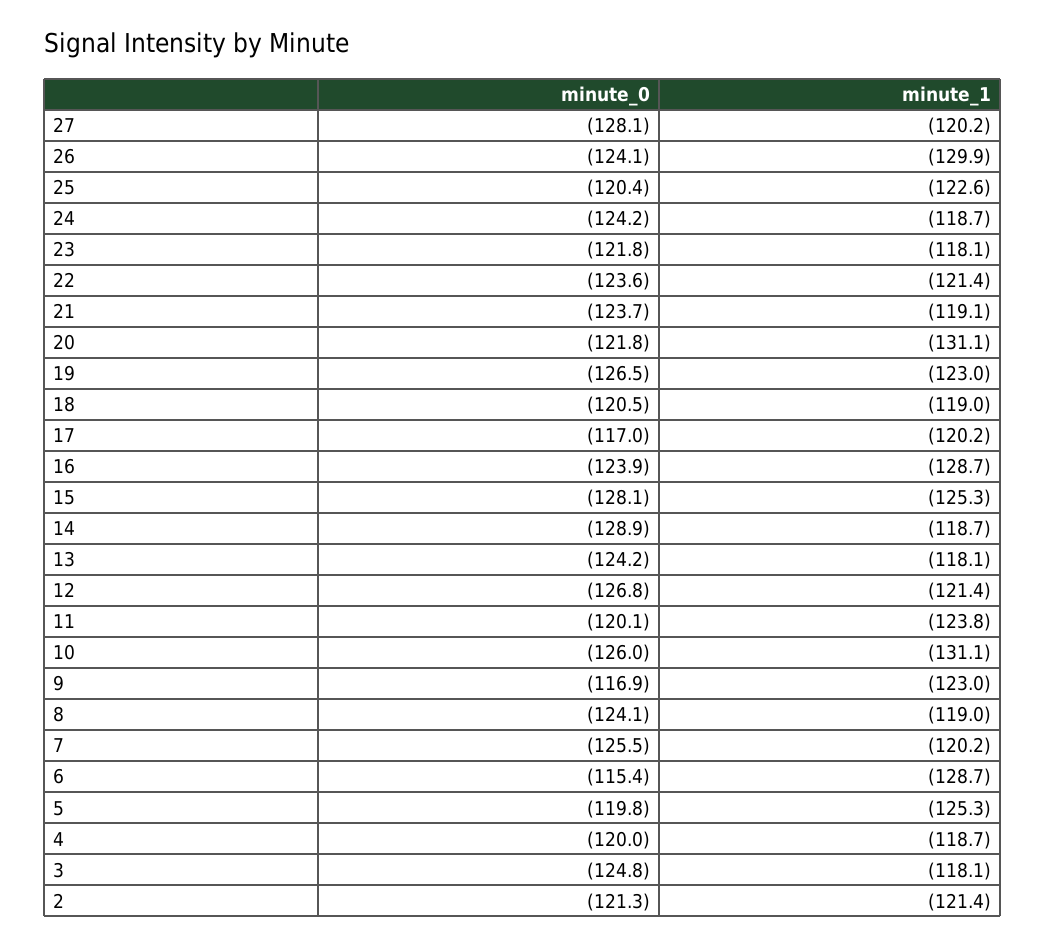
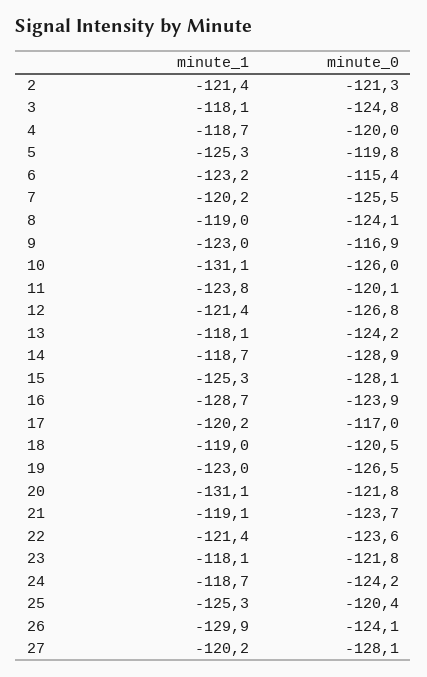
minute_1, 25: -122.6 -> -125.3
minute_1, 6: -128.7 -> -123.2

